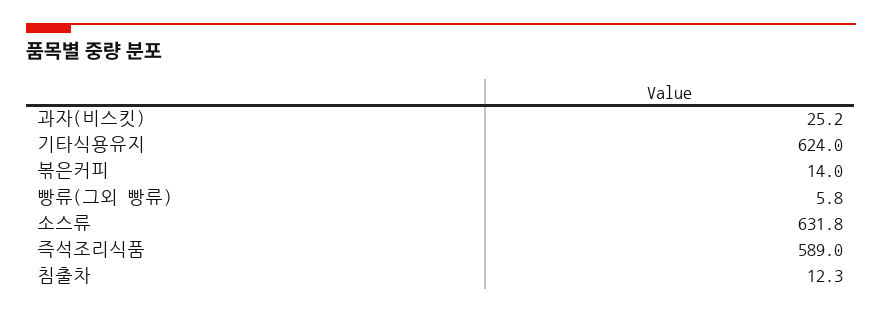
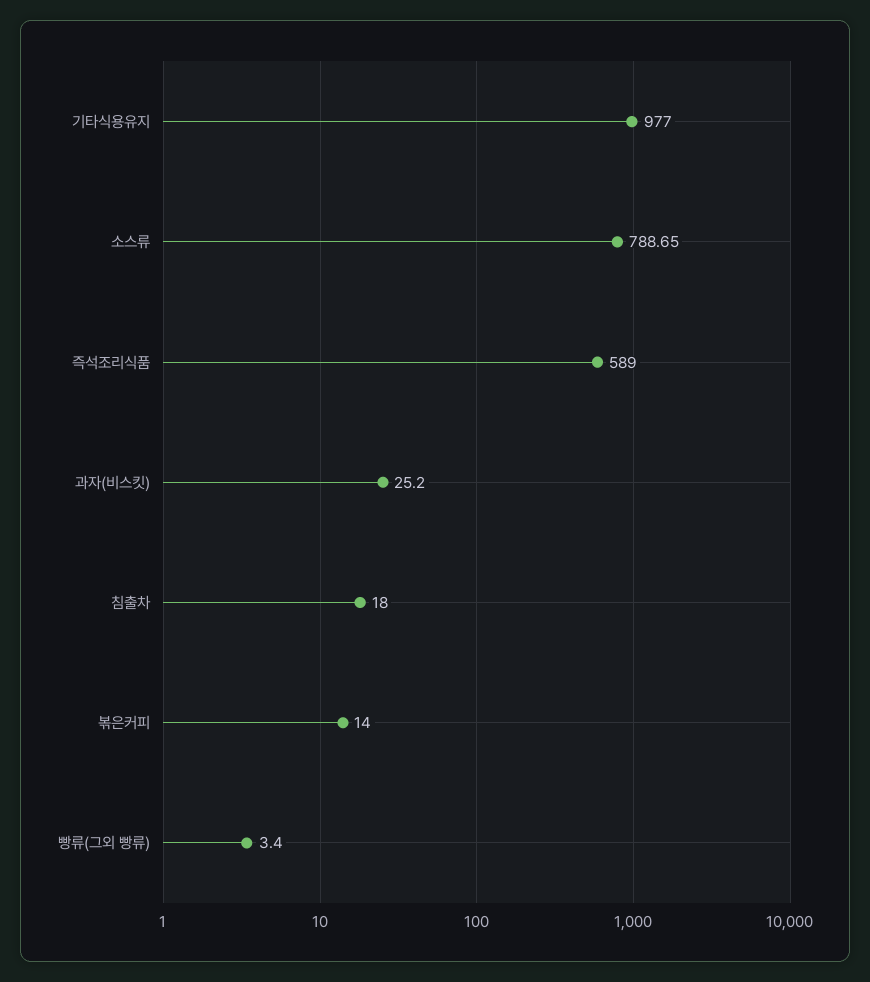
기타식용유지: 624 -> 977
빵류(그외 빵류): 5.8 -> 3.4
소스류: 631.8 -> 788.65
침출차: 12.3 -> 18

